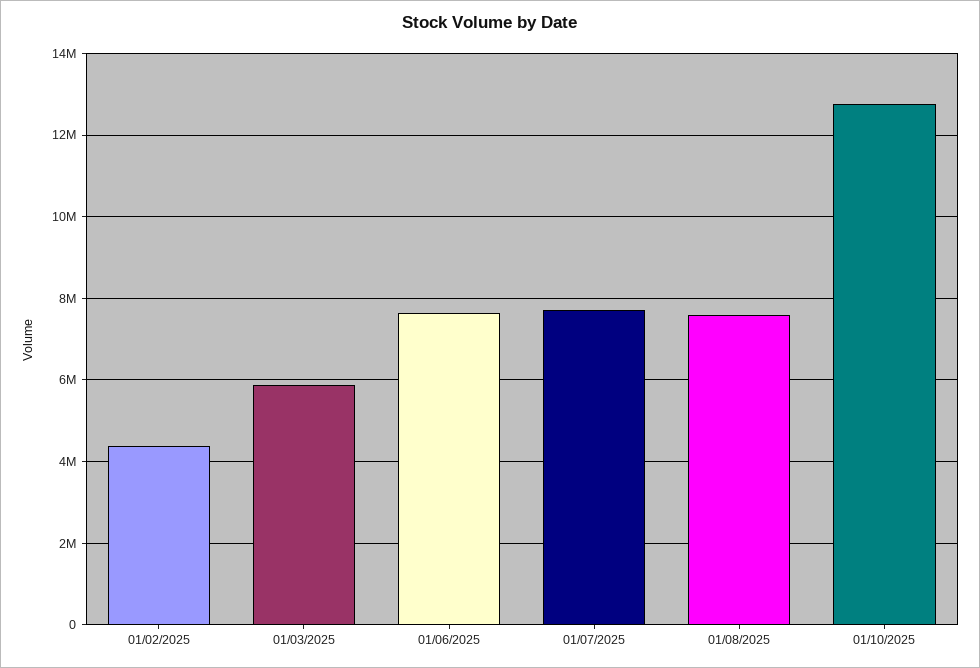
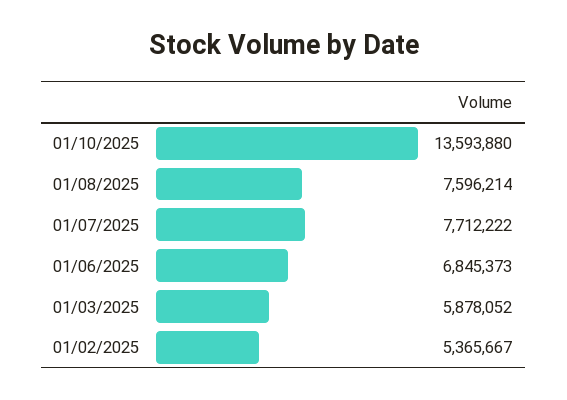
01/02/2025: 4400000 -> 5365667
01/06/2025: 7600000 -> 6845373
01/10/2025: 12800000 -> 13593880

